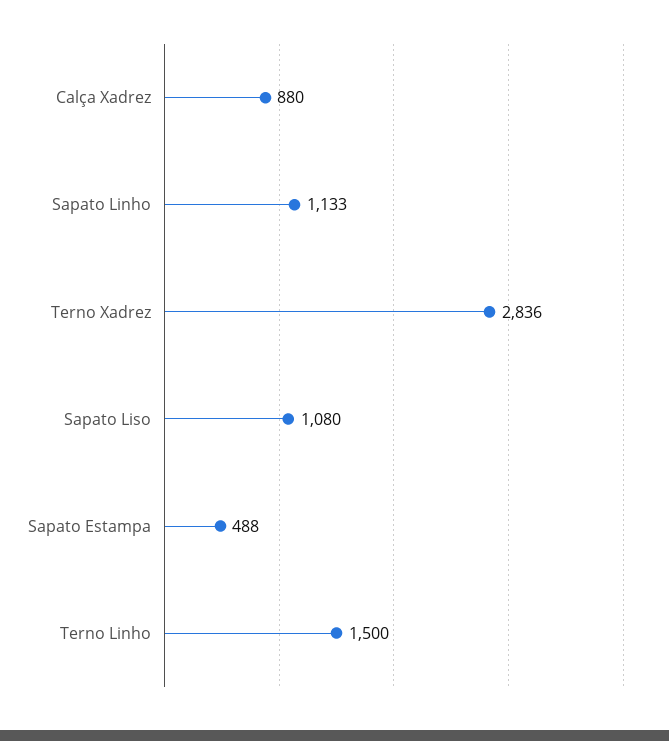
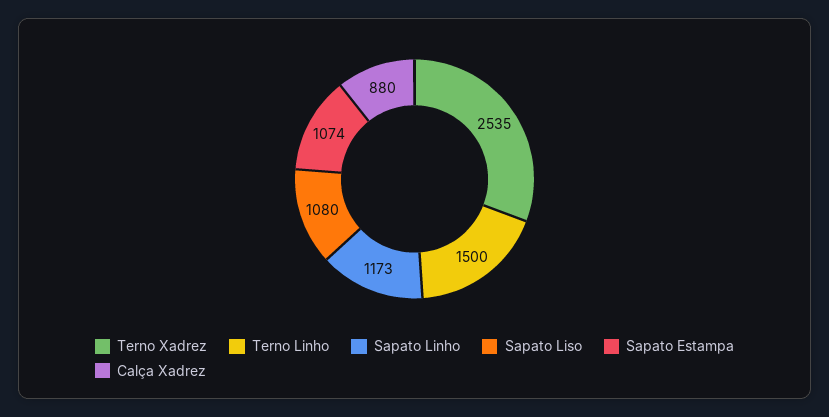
Sapato Linho: 1133 -> 1173
Terno Xadrez: 2836 -> 2535
Sapato Estampa: 488 -> 1074

